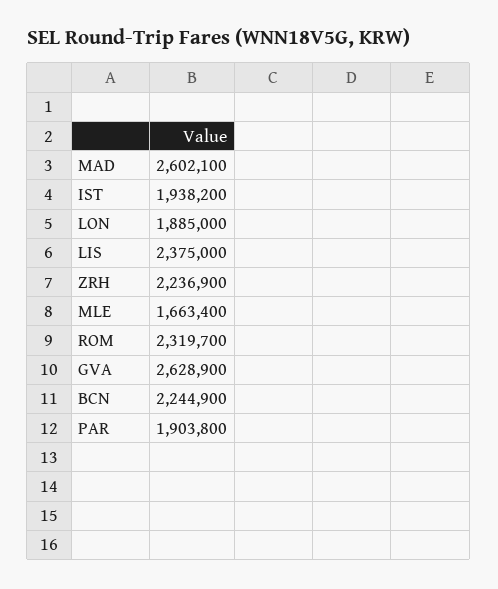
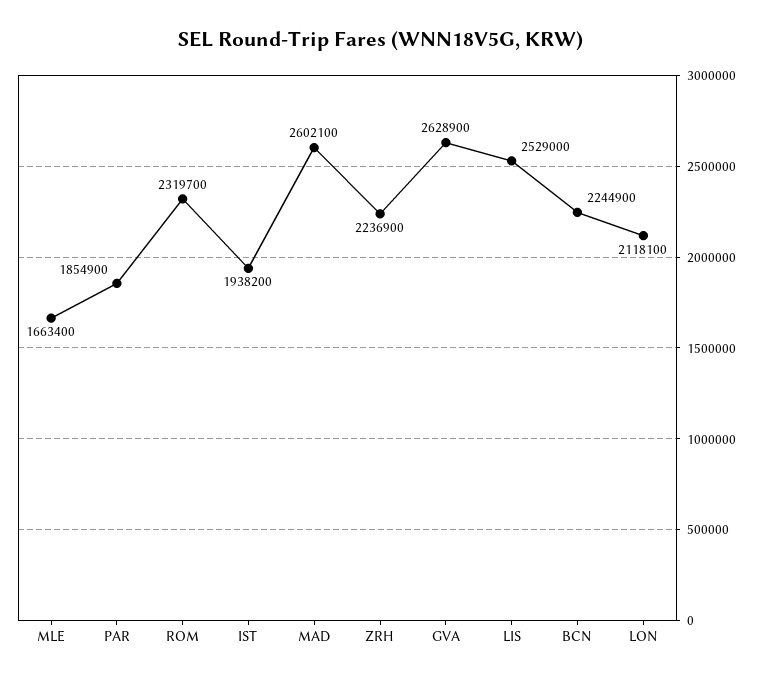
LON: 1885000 -> 2118100
LIS: 2375000 -> 2529000
PAR: 1903800 -> 1854900

